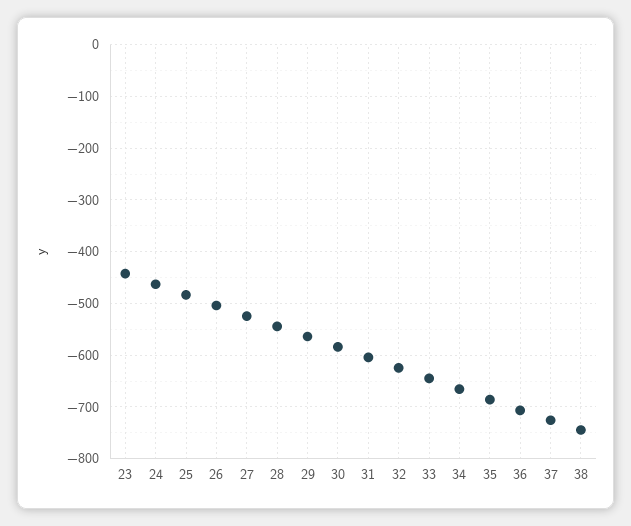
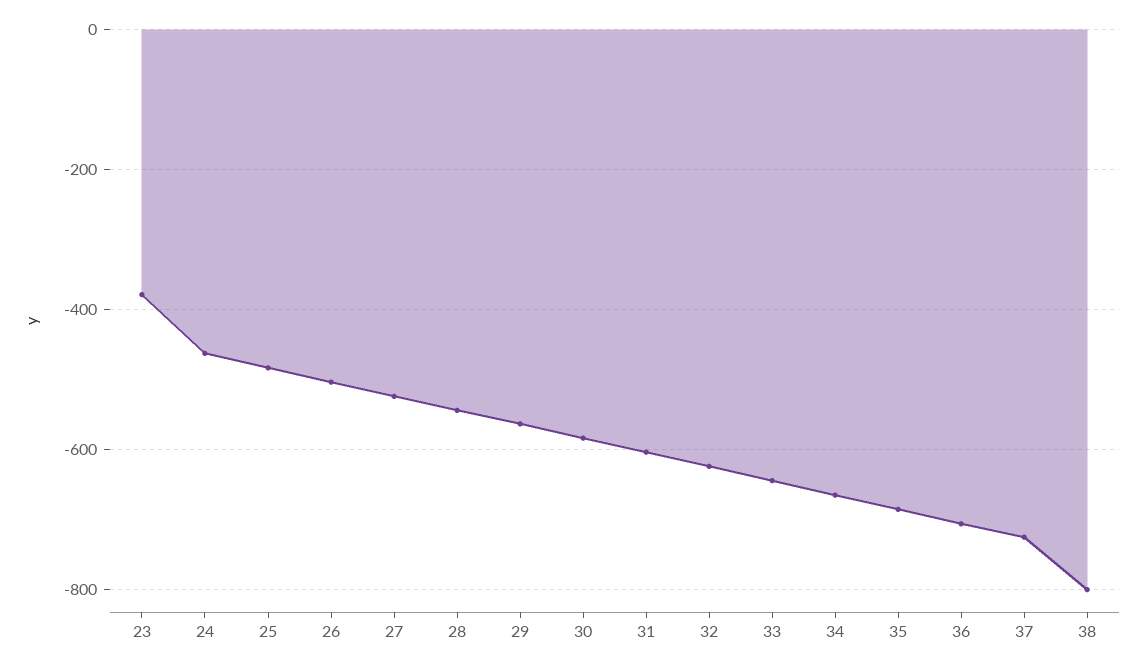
23: -440 -> -380
38: -740 -> -800

